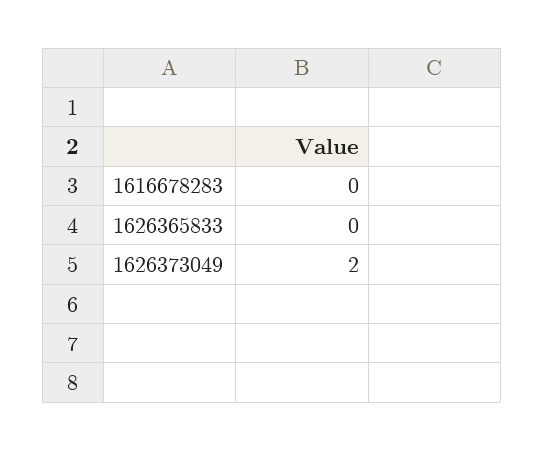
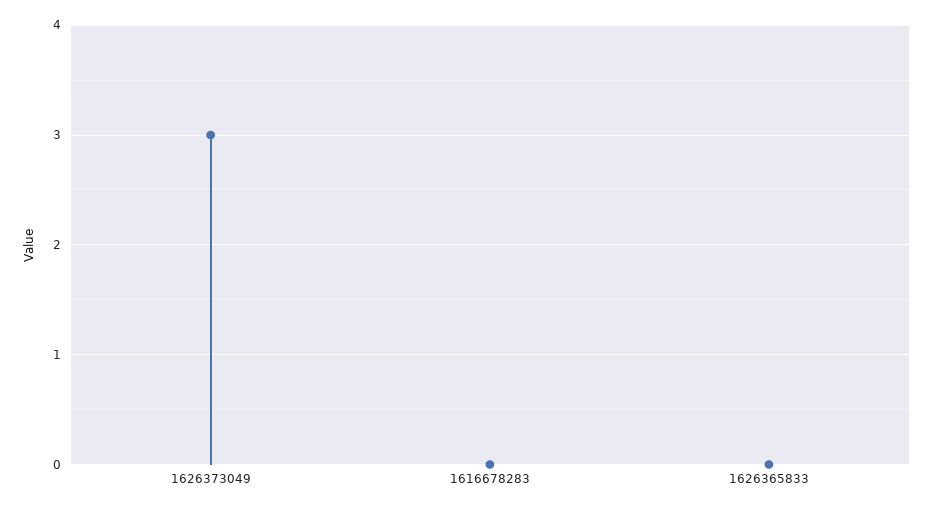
1626373049: 2 -> 3

